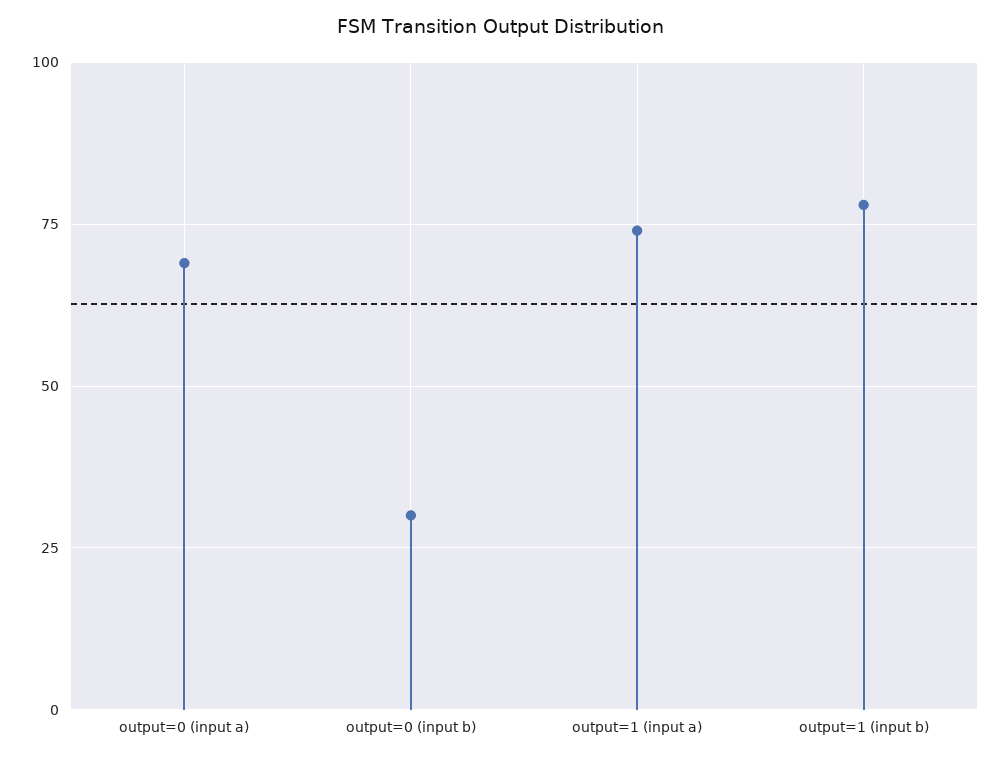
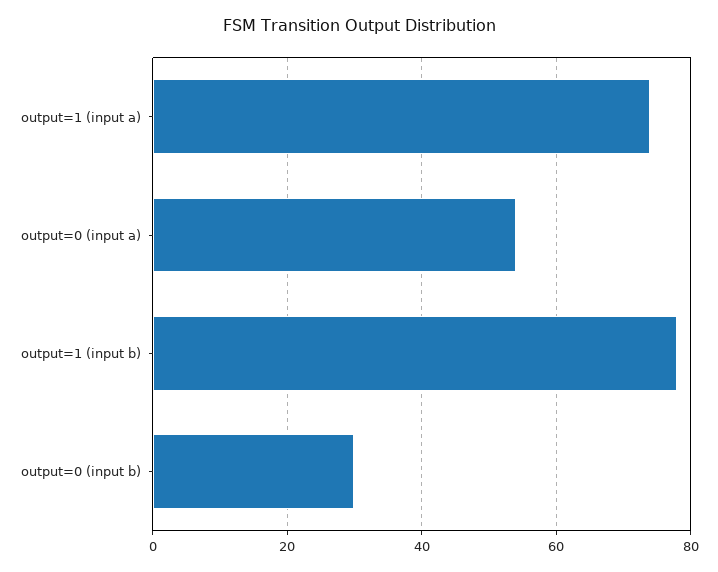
output=0 (input a): 70 -> 55

